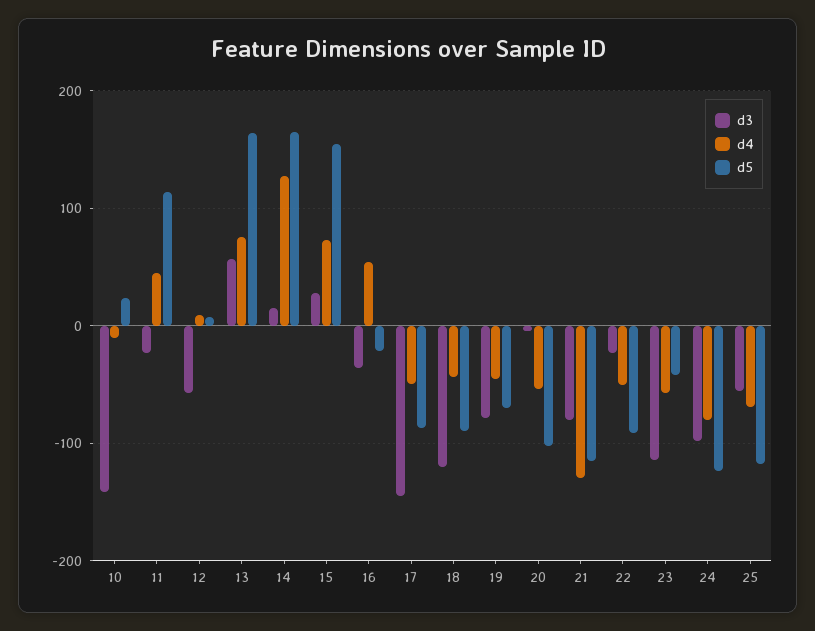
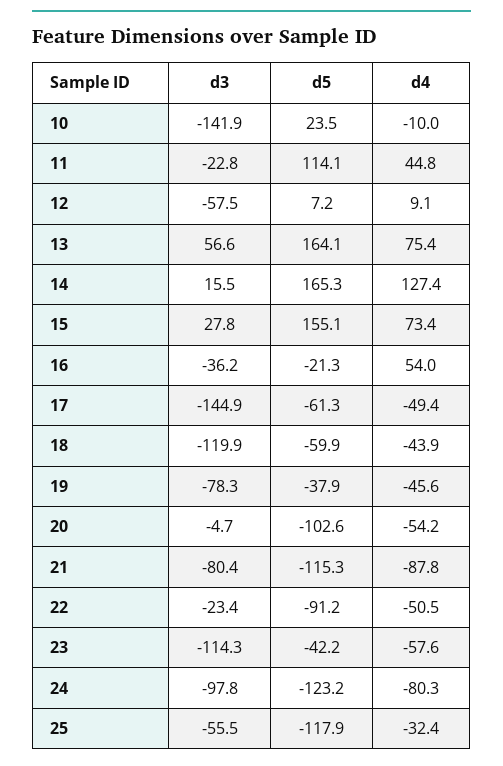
d5, 17: -90 -> -61.3
d5, 18: -90 -> -59.9
d5, 19: -70 -> -37.9
d4, 21: -130 -> -87.8
d4, 25: -70 -> -32.4

